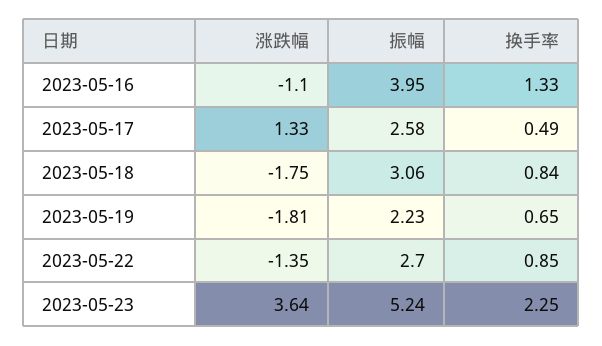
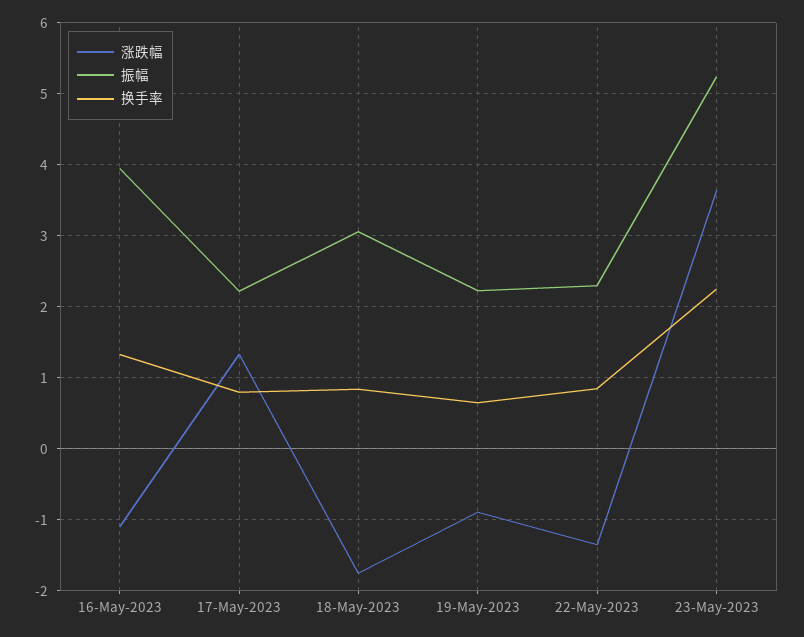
振幅, 2023-05-17: 2.58 -> 2.2
换手率, 2023-05-17: 0.49 -> 0.8
涨跌幅, 2023-05-19: -1.81 -> -0.9
振幅, 2023-05-22: 2.7 -> 2.3

